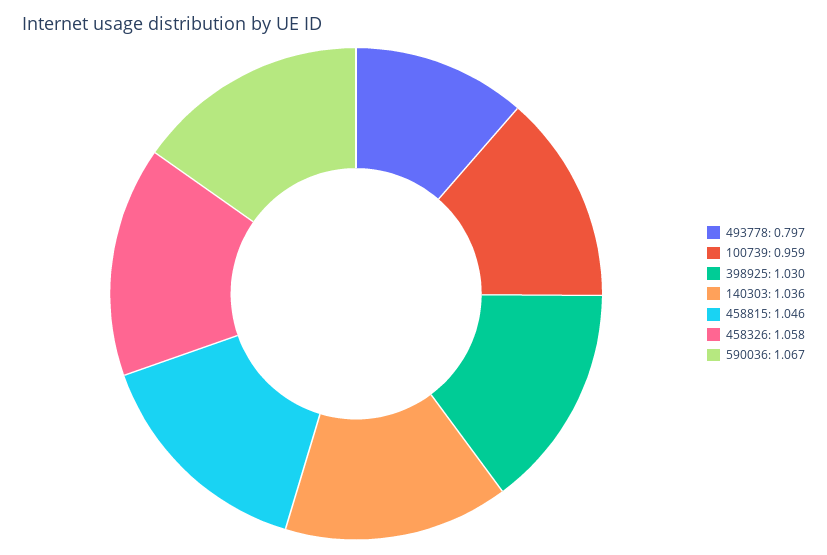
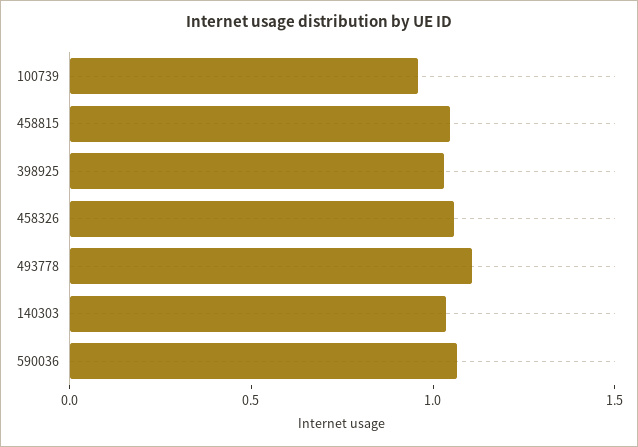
493778: 0.797 -> 1.1

